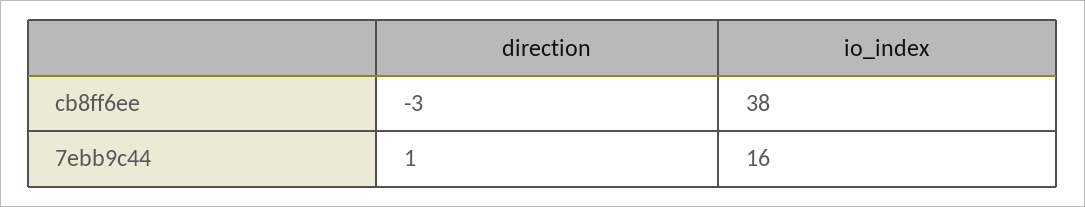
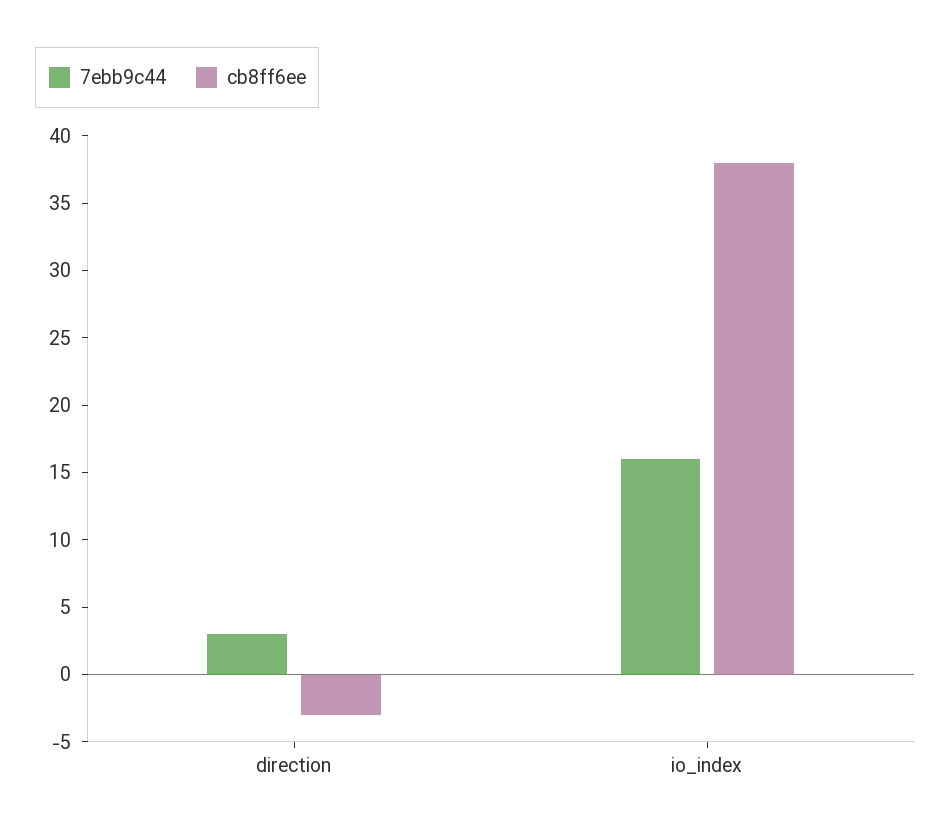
7ebb9c44, direction: 1 -> 3

